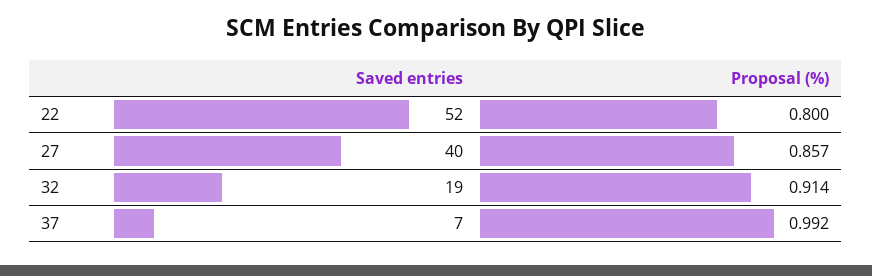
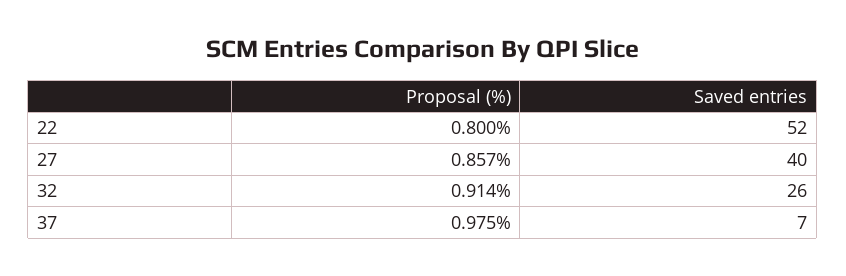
Saved entries, 32: 19 -> 26
Proposal (%), 37: 0.992 -> 0.975

